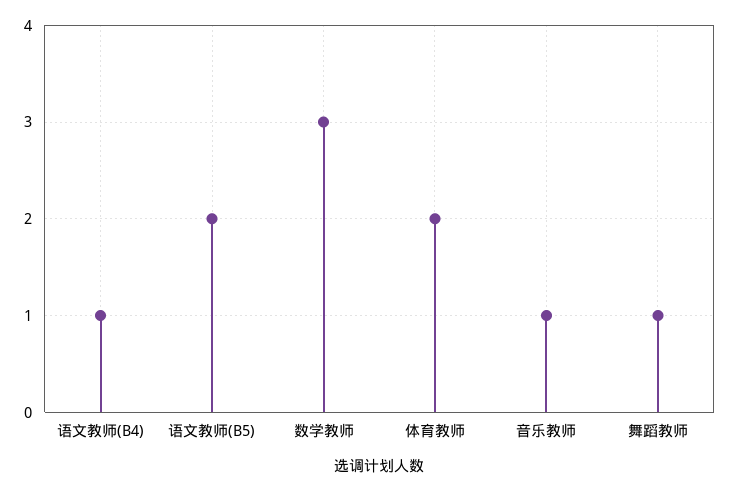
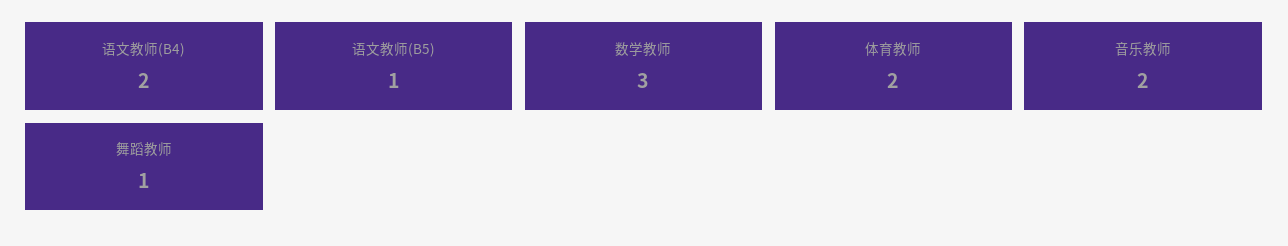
语文教师(B4): 1 -> 2
语文教师(B5): 2 -> 1
音乐教师: 1 -> 2

